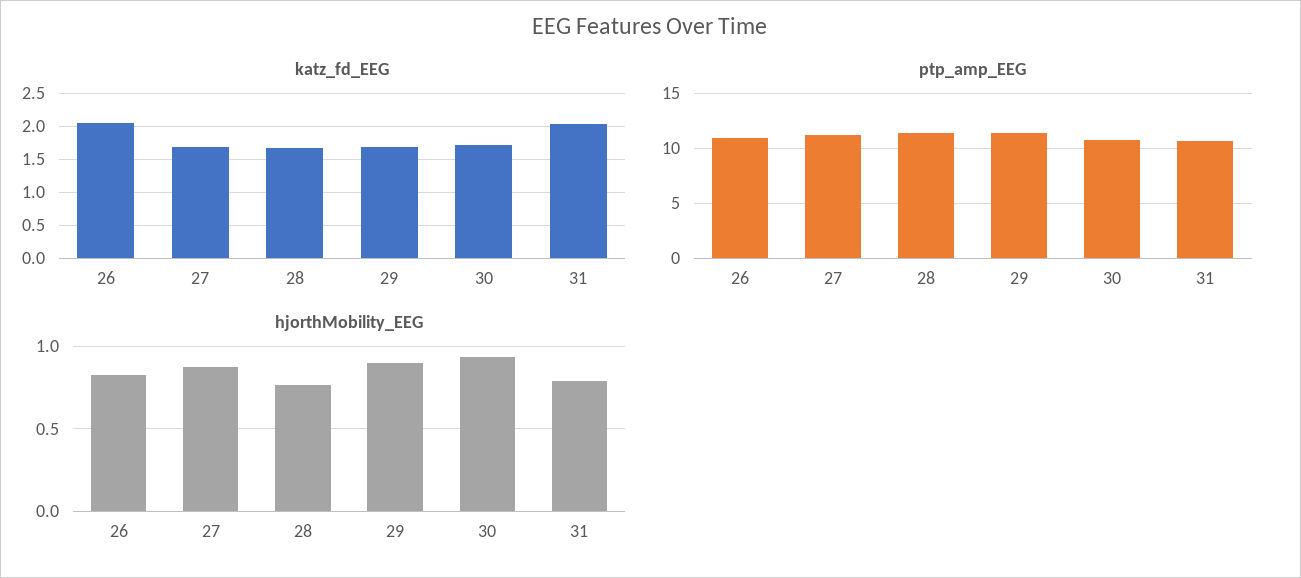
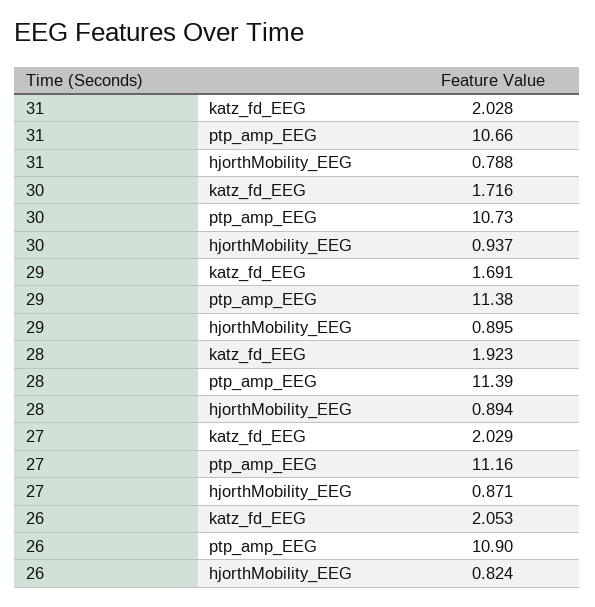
katz_fd_EEG, 27: 1.7 -> 2.029
katz_fd_EEG, 28: 1.7 -> 1.923
hjorthMobility_EEG, 28: 0.75 -> 0.894

